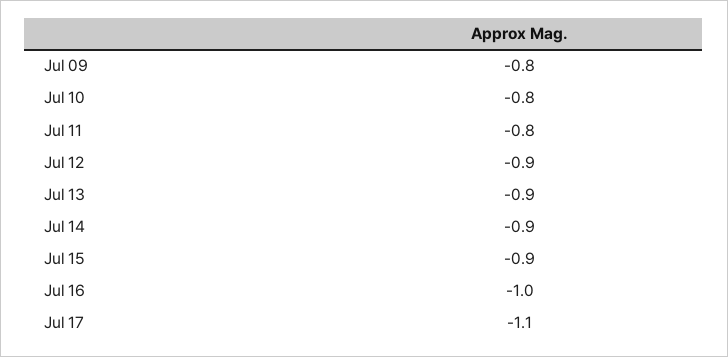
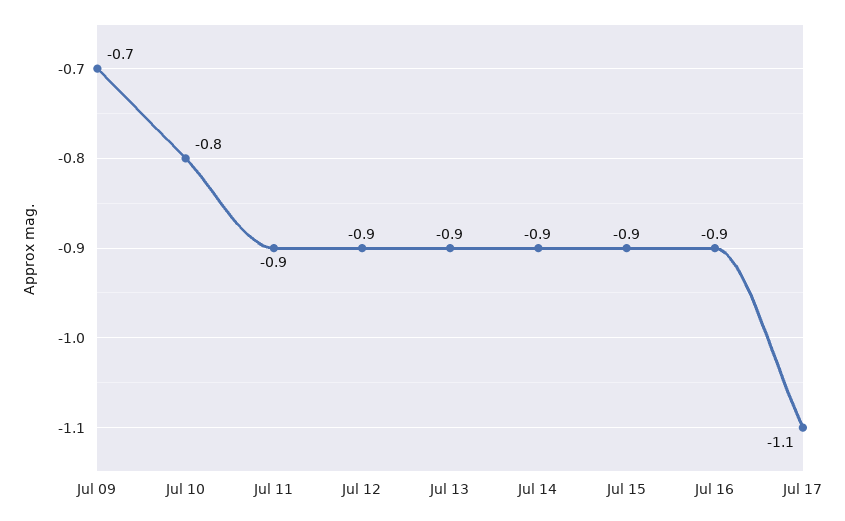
Jul 09: -0.8 -> -0.7
Jul 11: -0.8 -> -0.9
Jul 16: -1 -> -0.9

